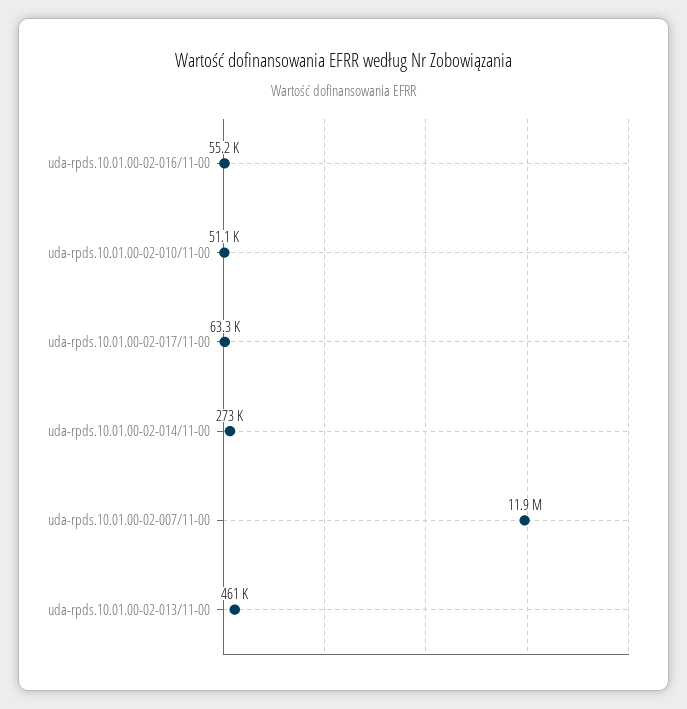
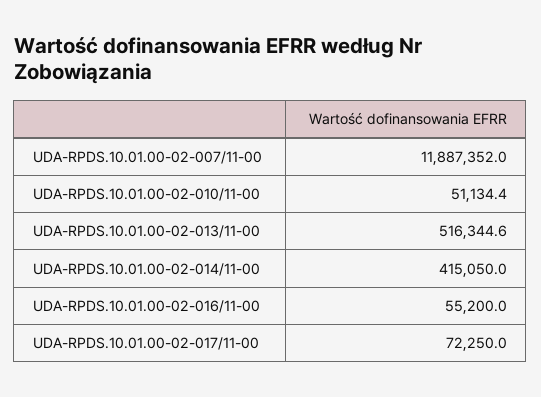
uda-rpds.10.01.00-02-017/11-00: 63300 -> 72250
uda-rpds.10.01.00-02-014/11-00: 273000 -> 415050
uda-rpds.10.01.00-02-013/11-00: 461000 -> 516344.6

